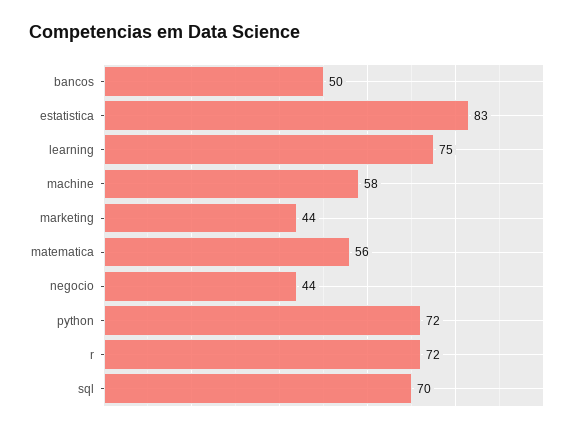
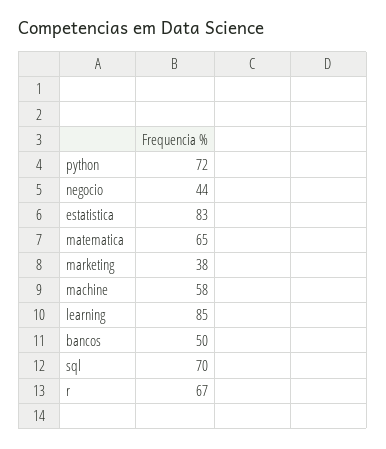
learning: 75 -> 85
marketing: 44 -> 38
matematica: 56 -> 65
r: 72 -> 67

